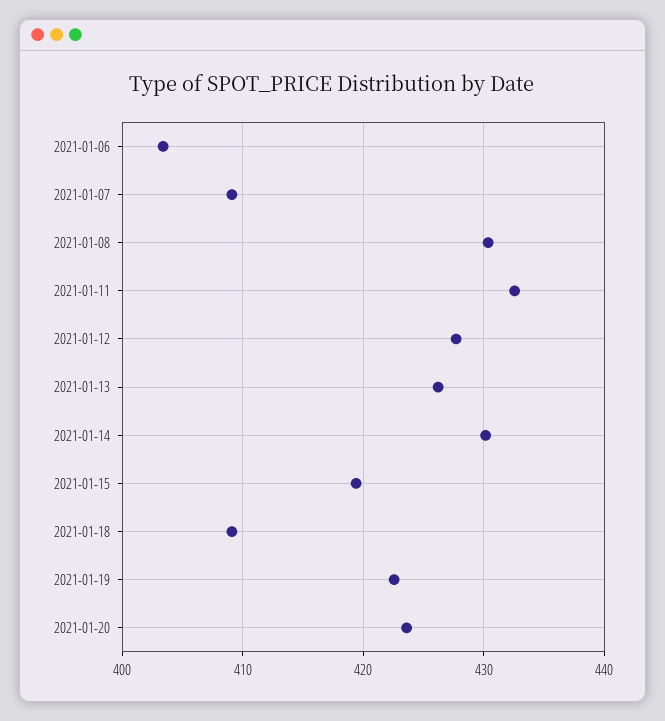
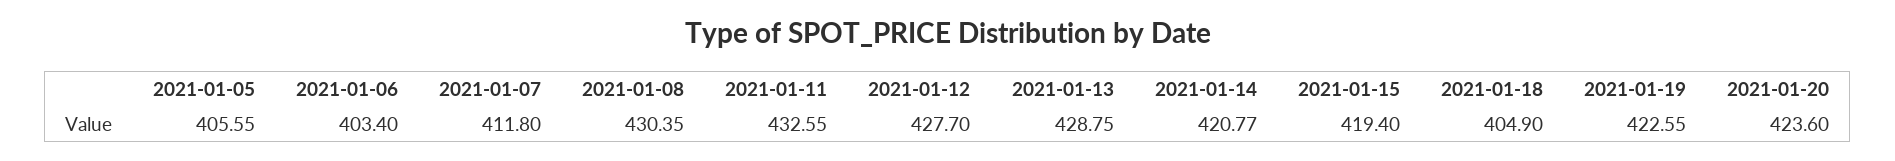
2021-01-07: 409 -> 411.8
2021-01-13: 426 -> 428.75
2021-01-14: 430 -> 420.77
2021-01-18: 409 -> 404.9
2021-01-05: none -> 405.55

